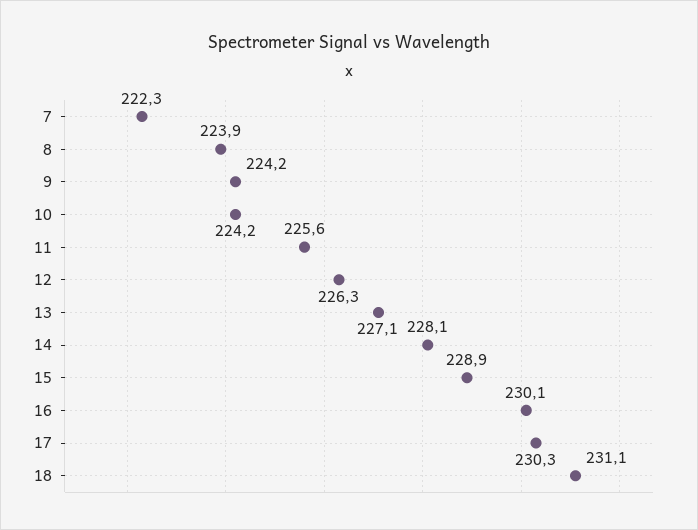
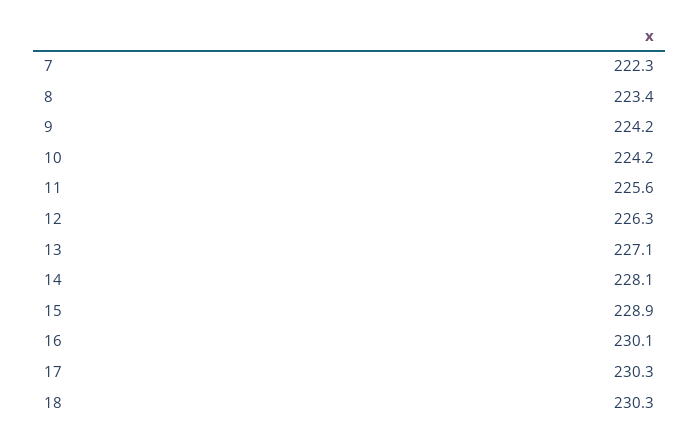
8: 223.9 -> 223.4
18: 231.1 -> 230.3

